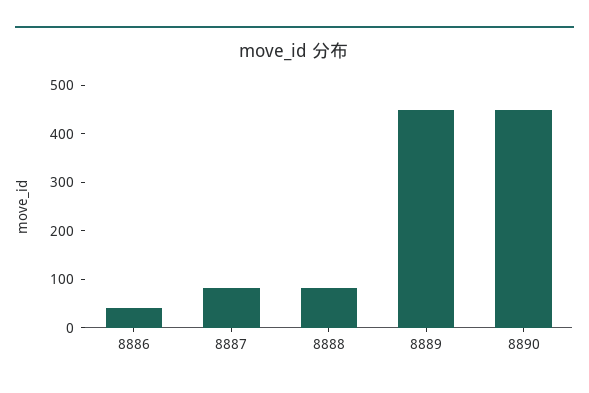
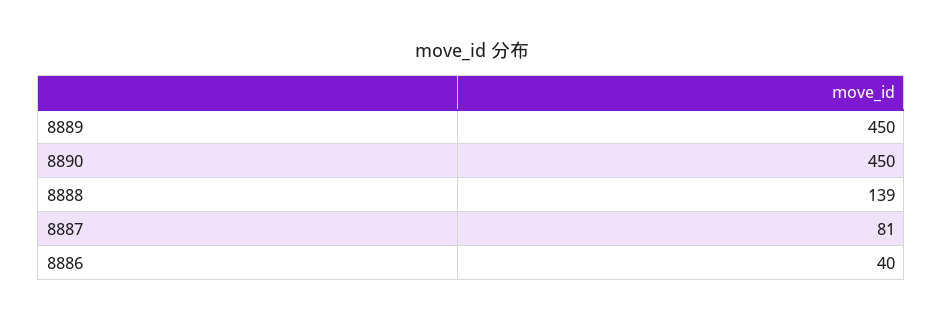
8888: 80 -> 139

